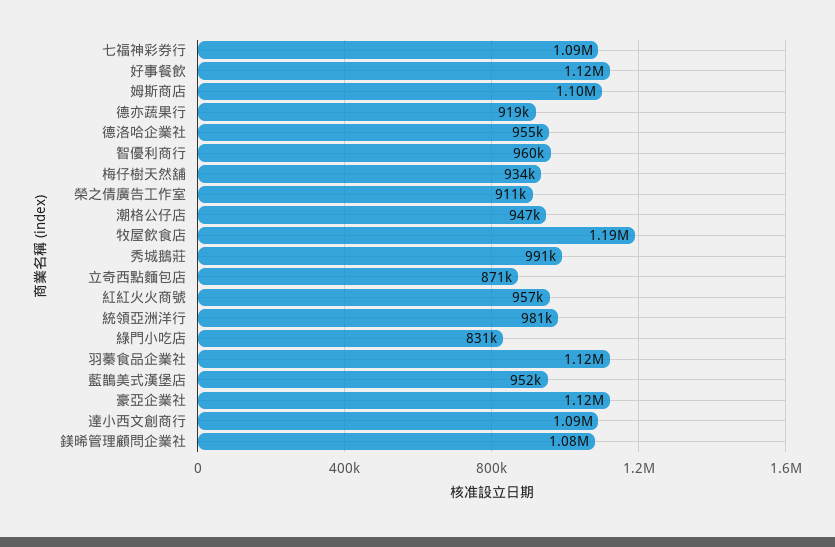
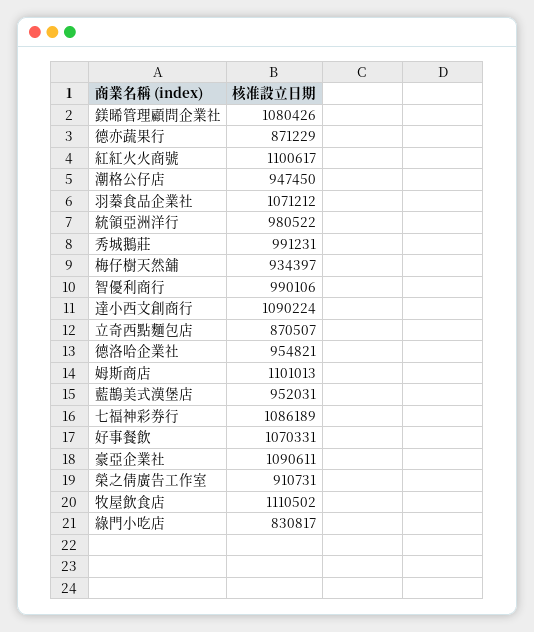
好事餐飲: 1120000 -> 1070331
德亦蔬果行: 919000 -> 871229
智優利商行: 960000 -> 990106
牧屋飲食店: 1190000 -> 1110502
紅紅火火商號: 957000 -> 1100617
羽蓁食品企業社: 1120000 -> 1071212
豪亞企業社: 1120000 -> 1090611

